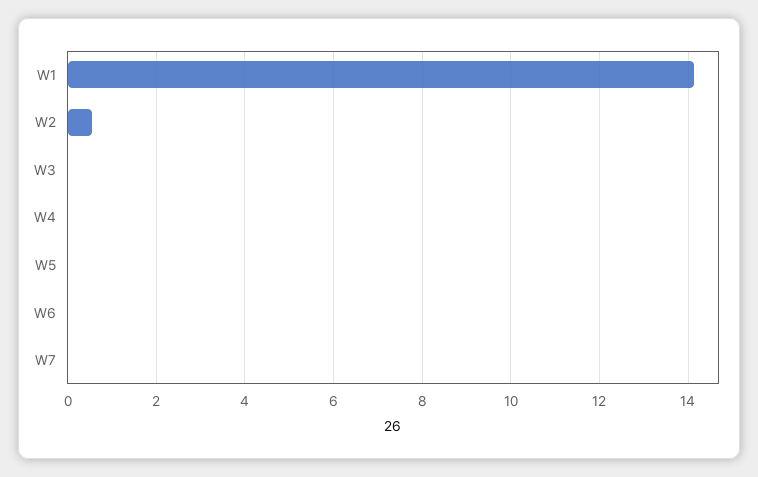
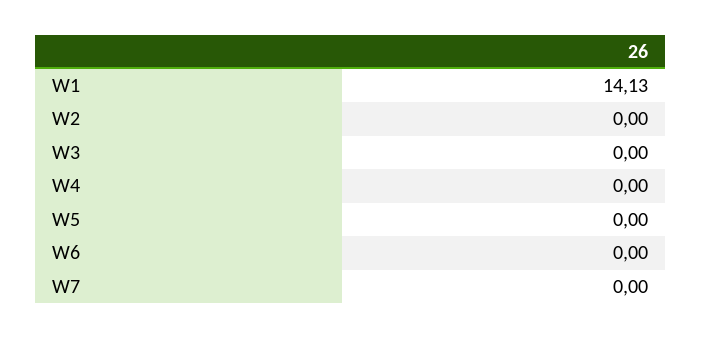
W2: 0.6 -> 0

